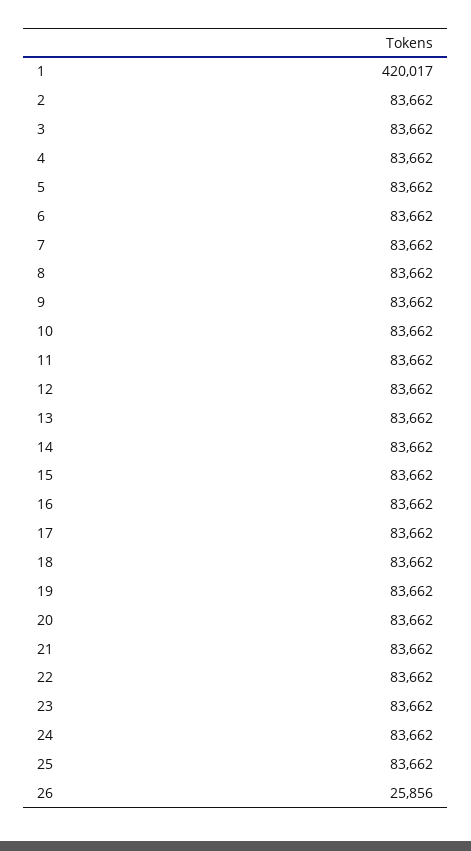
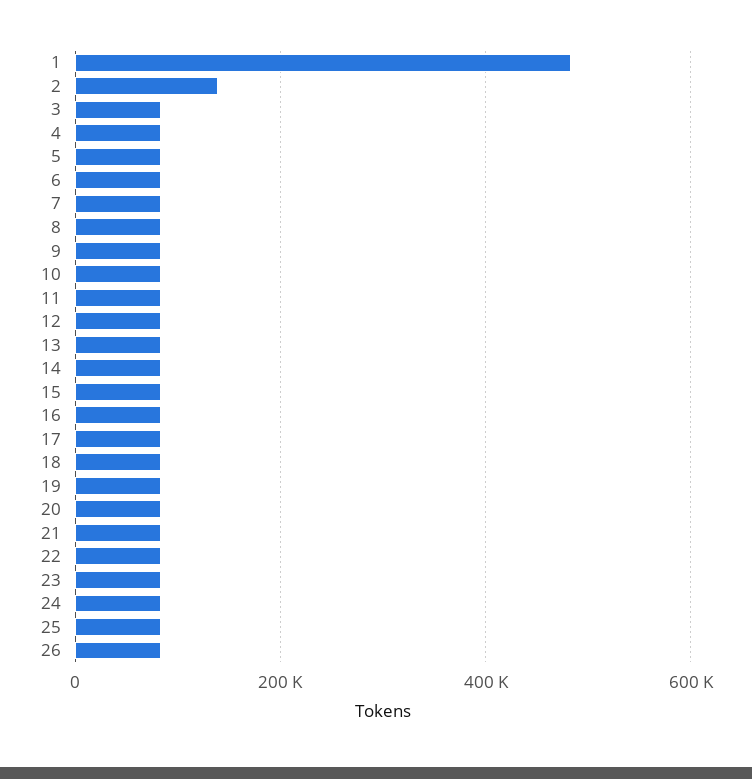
1: 420017 -> 480000
2: 83662 -> 140000
26: 25856 -> 80000

